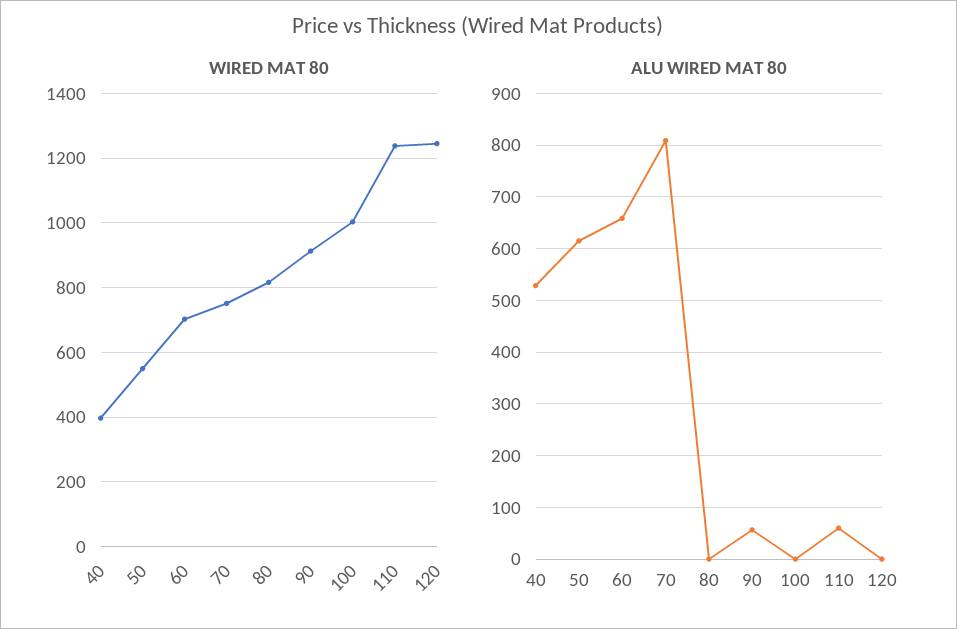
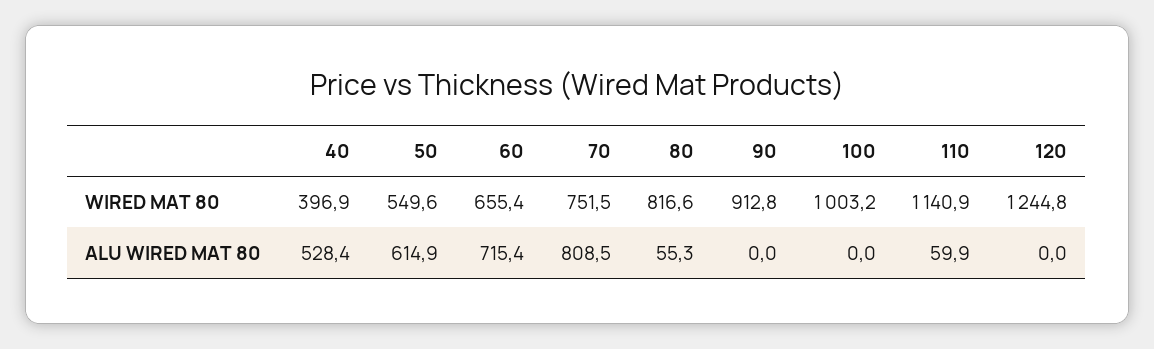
WIRED MAT 80, 60: 700 -> 655.4
WIRED MAT 80, 110: 1240 -> 1140.9
ALU WIRED MAT 80, 60: 660 -> 715.4
ALU WIRED MAT 80, 80: 0 -> 55.3
ALU WIRED MAT 80, 90: 60 -> 0

